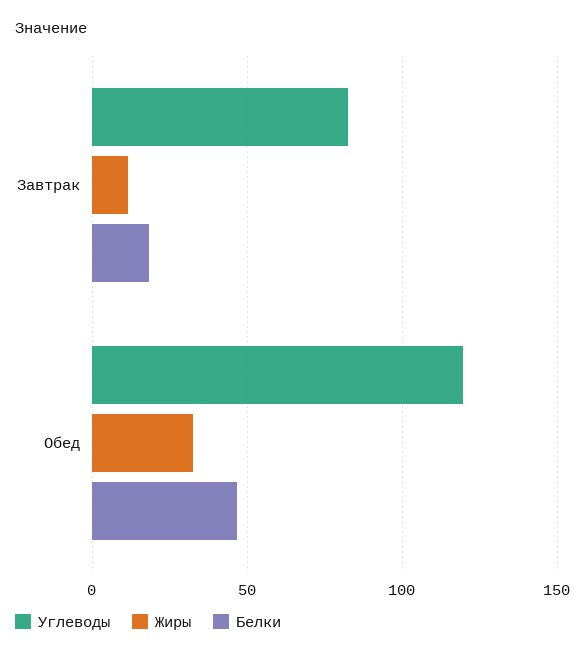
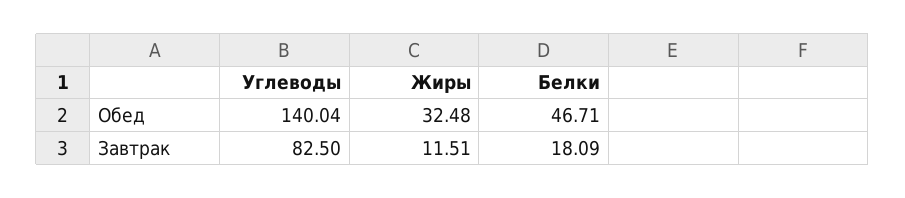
Углеводы, Обед: 120 -> 140.04

